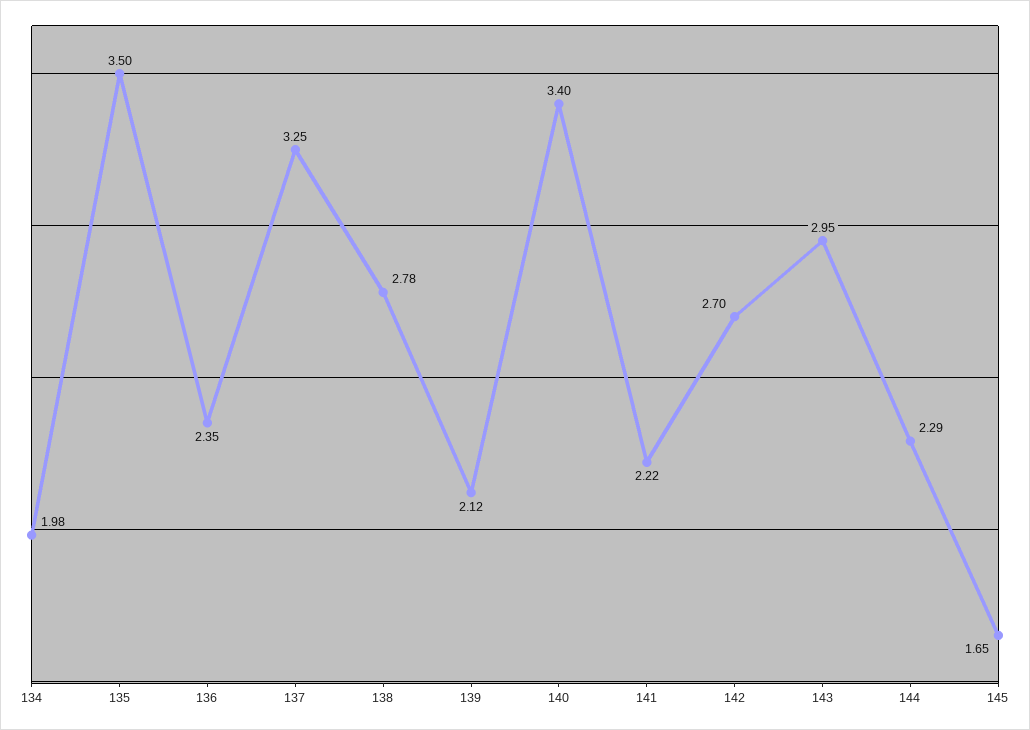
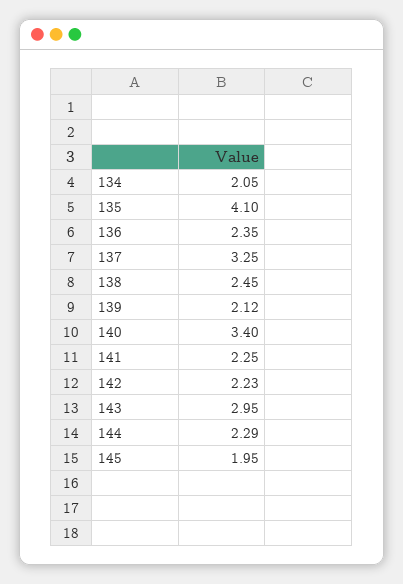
134: 1.98 -> 2.05
135: 3.5 -> 4.1
138: 2.78 -> 2.45
141: 2.22 -> 2.25
142: 2.7 -> 2.23
145: 1.65 -> 1.95

